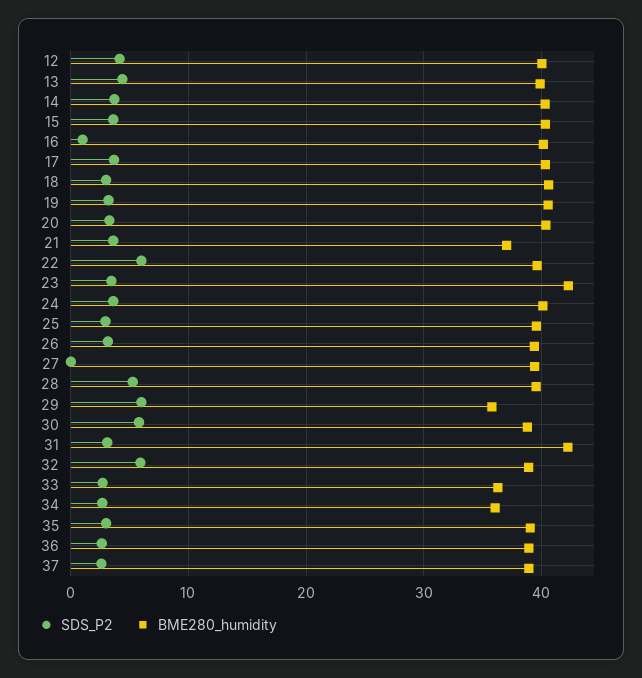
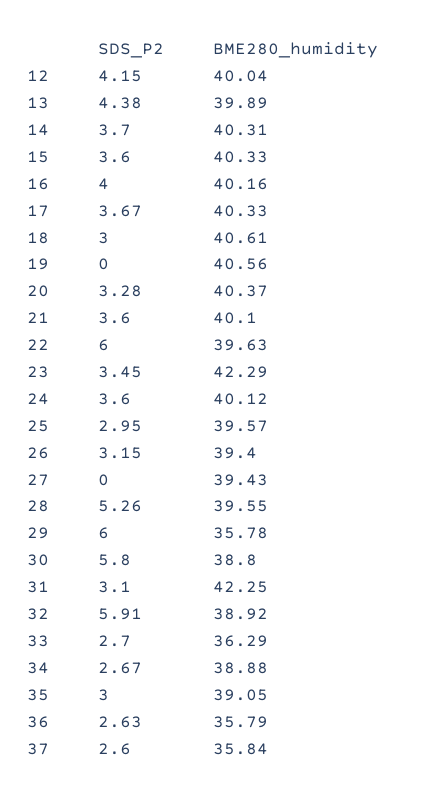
SDS_P2, 16: 1 -> 4
SDS_P2, 19: 3 -> 0
BME280_humidity, 21: 37 -> 40.1
BME280_humidity, 34: 36 -> 38.88
BME280_humidity, 36: 39 -> 35.79
BME280_humidity, 37: 39 -> 35.84

